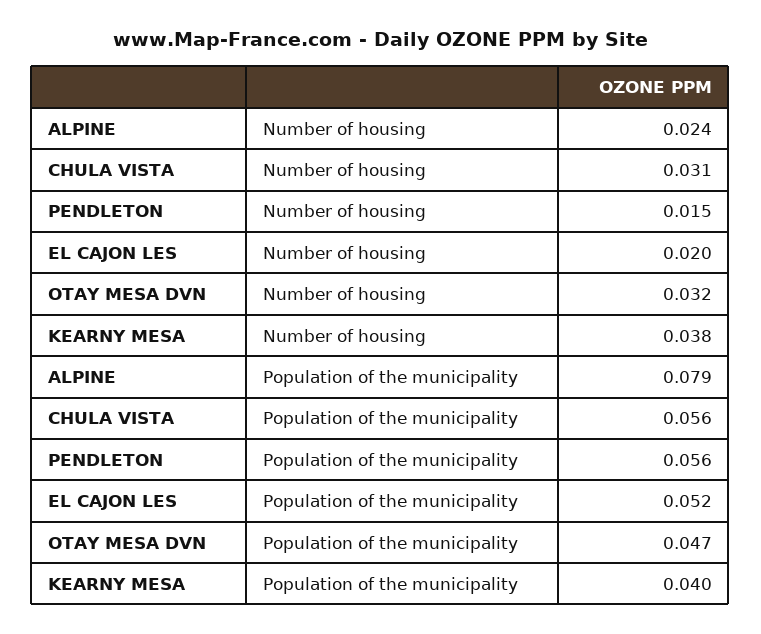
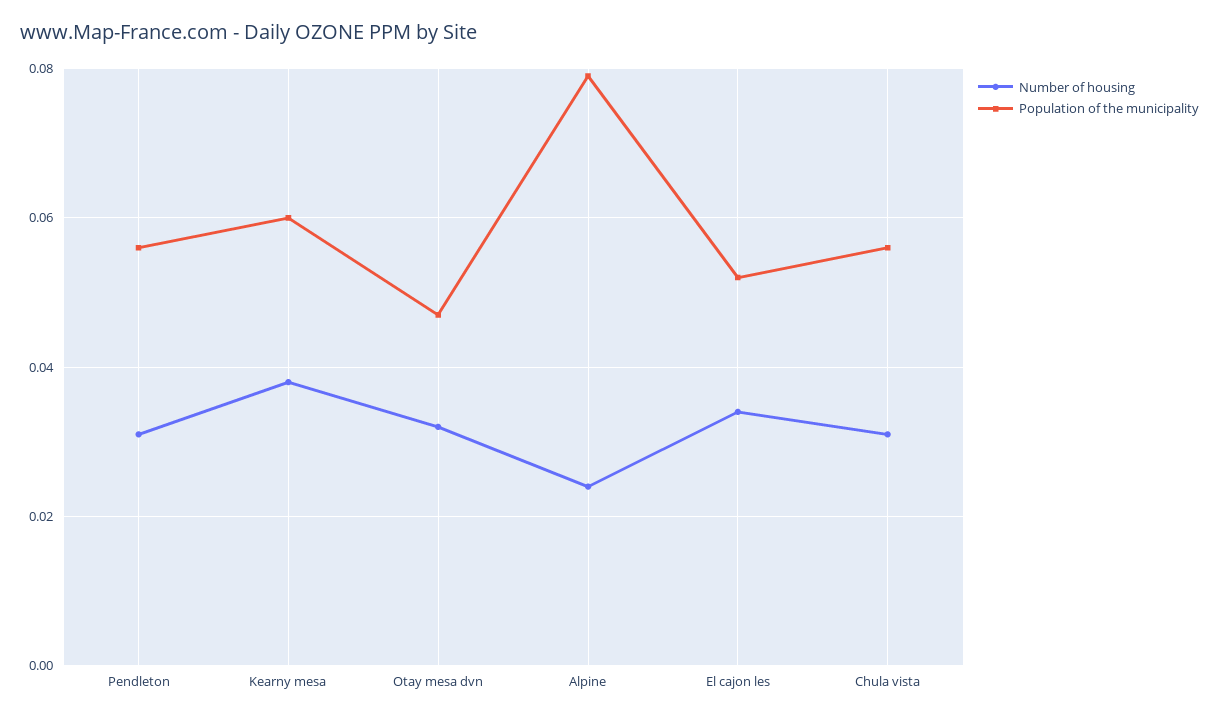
Number of housing, PENDLETON: 0.015 -> 0.03
Number of housing, EL CAJON LES: 0.02 -> 0.035
Population of the municipality, KEARNY MESA: 0.04 -> 0.06

